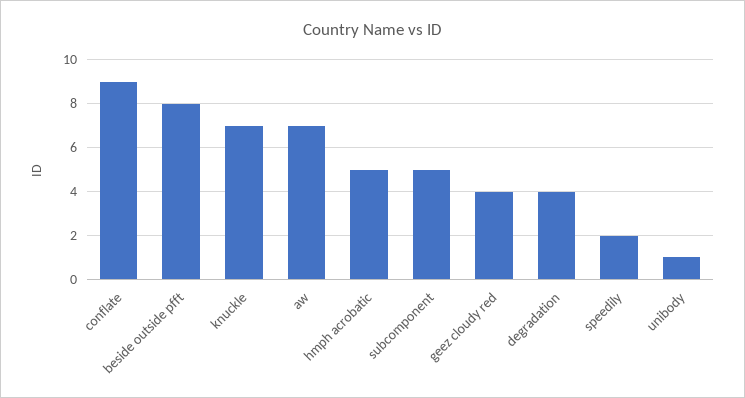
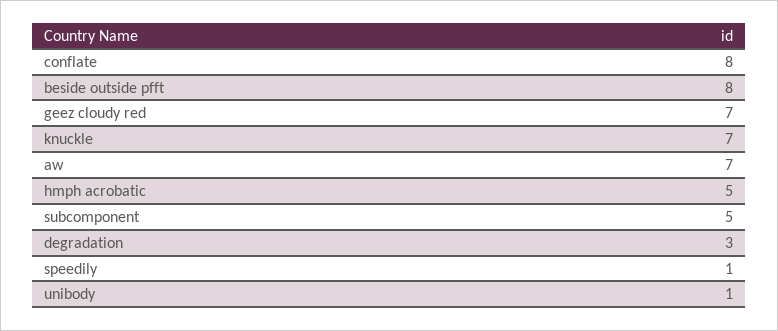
conflate: 9 -> 8
geez cloudy red: 4 -> 7
degradation: 4 -> 3
speedily: 2 -> 1

